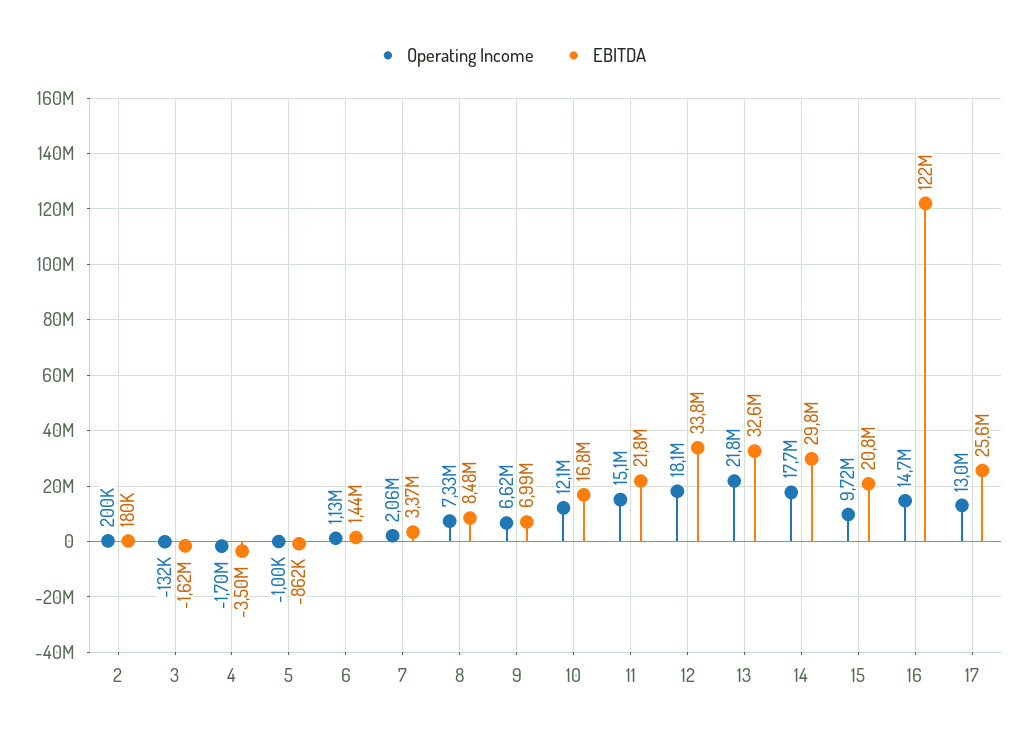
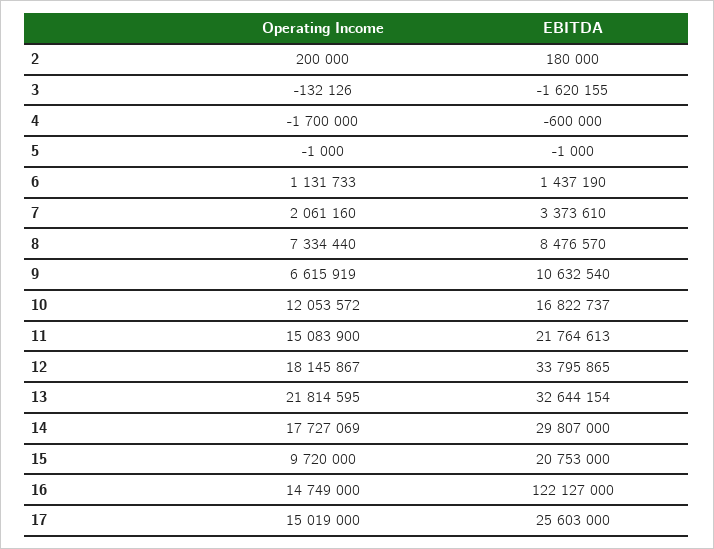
EBITDA, 4: -3500000 -> -600000
EBITDA, 5: -862000 -> -1000
EBITDA, 9: 6990000 -> 10632540
Operating Income, 17: 13000000 -> 15019000

